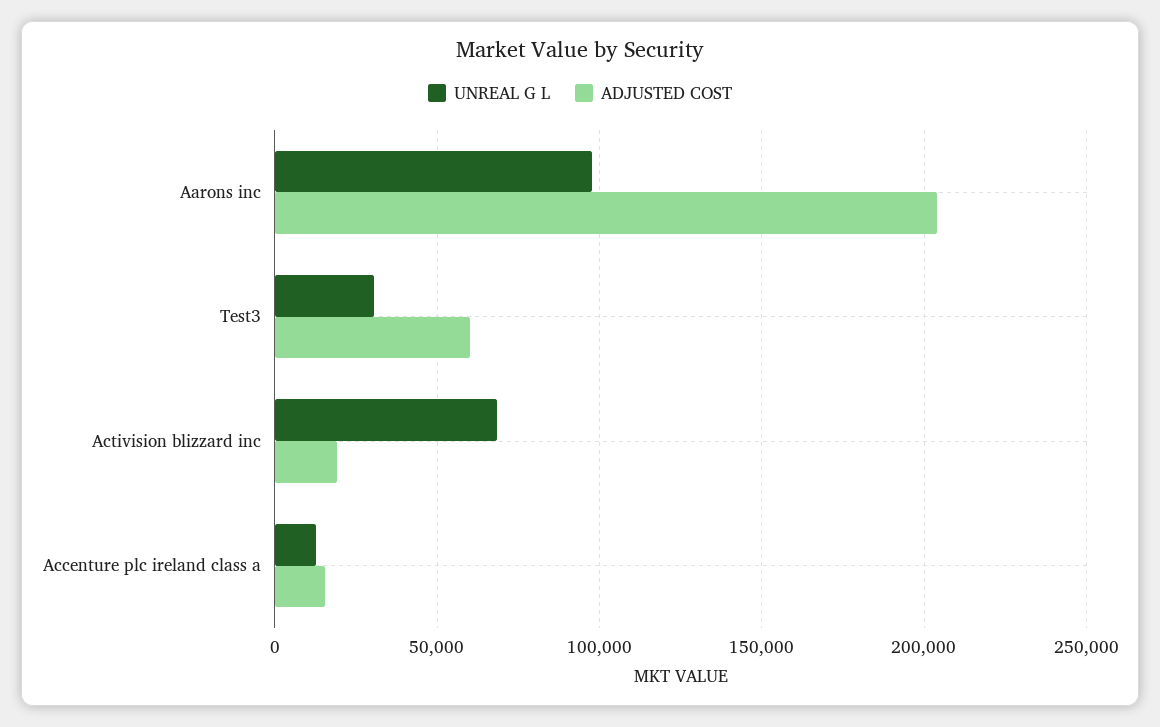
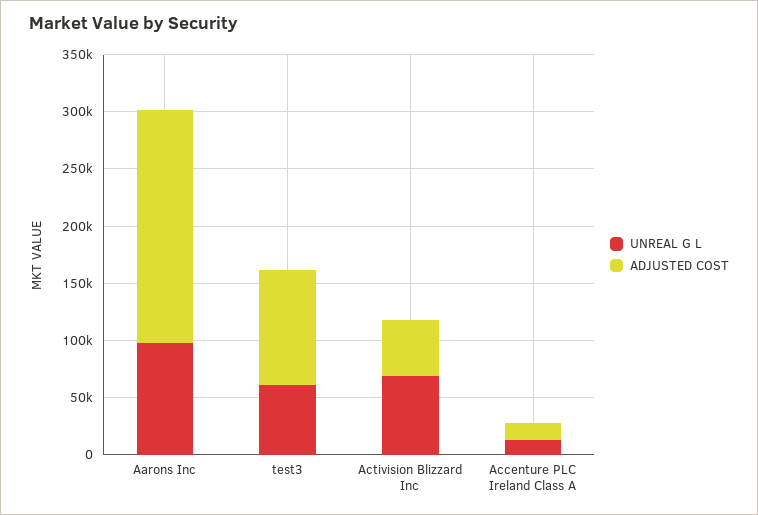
UNREAL G L, Test3: 30000 -> 60000
ADJUSTED COST, Test3: 60000 -> 100000
ADJUSTED COST, Activision blizzard inc: 20000 -> 50000

